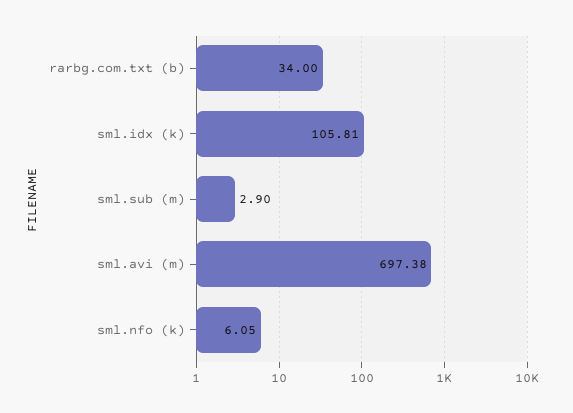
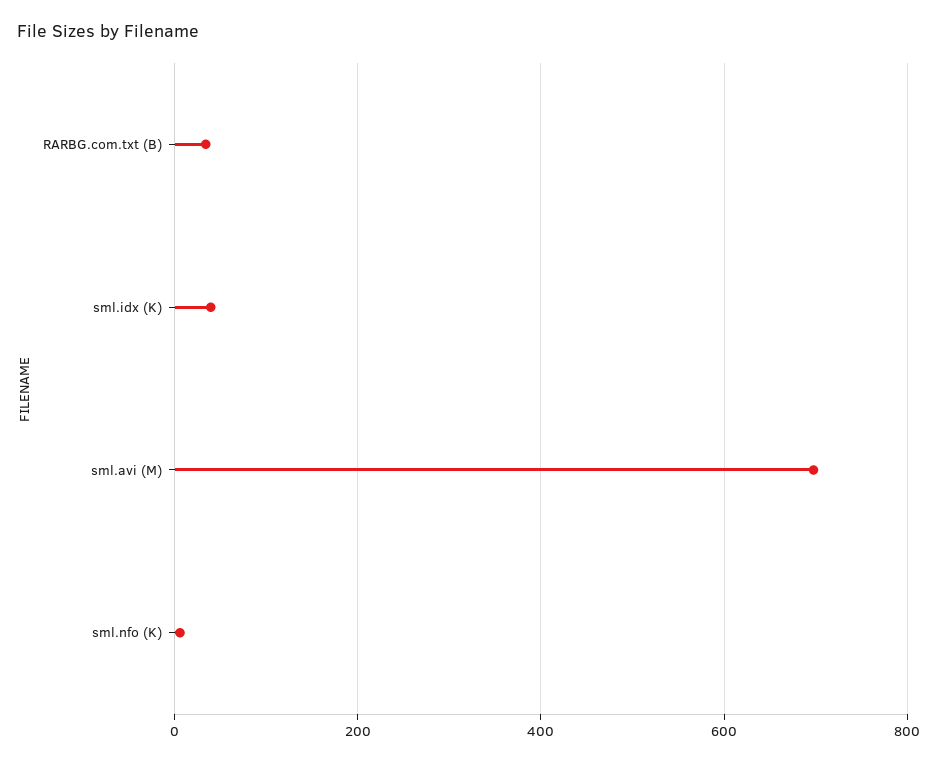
sml.idx (k): 105.81 -> 40
sml.sub (m): 2.9 -> none

